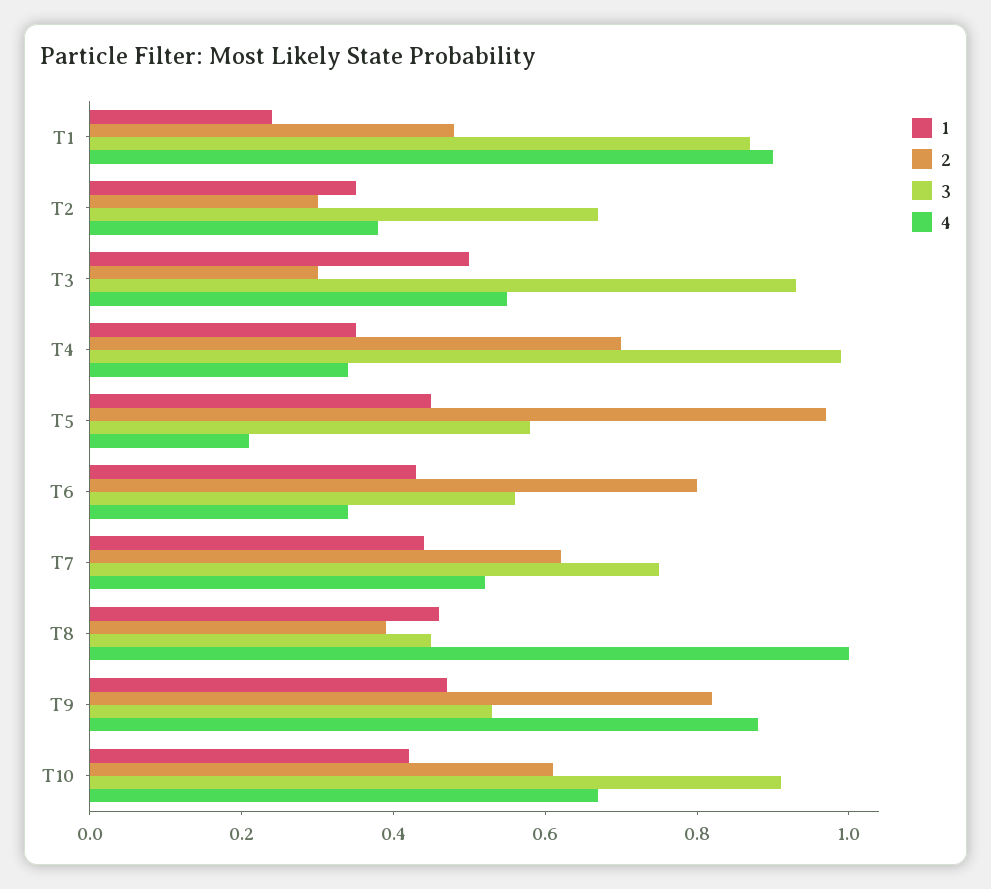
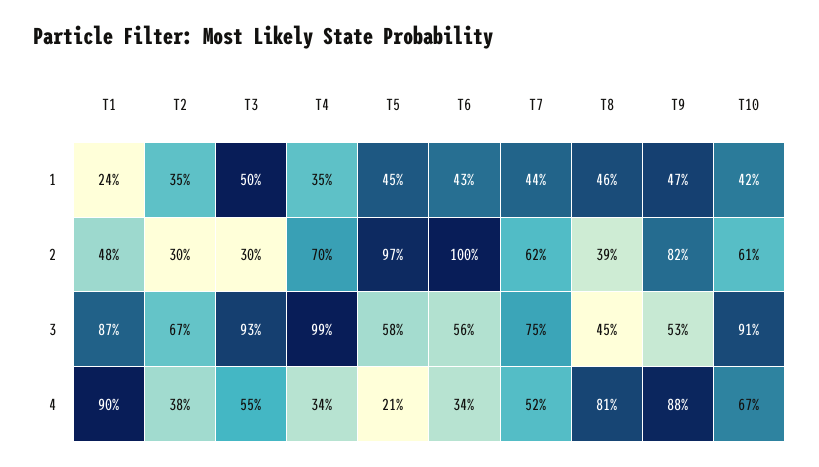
2, T6: 0.8 -> 1
4, T8: 1 -> 0.81

